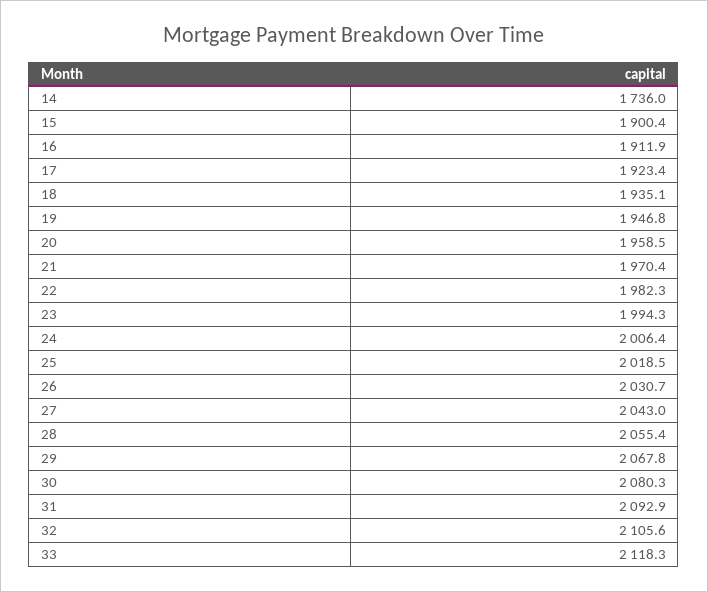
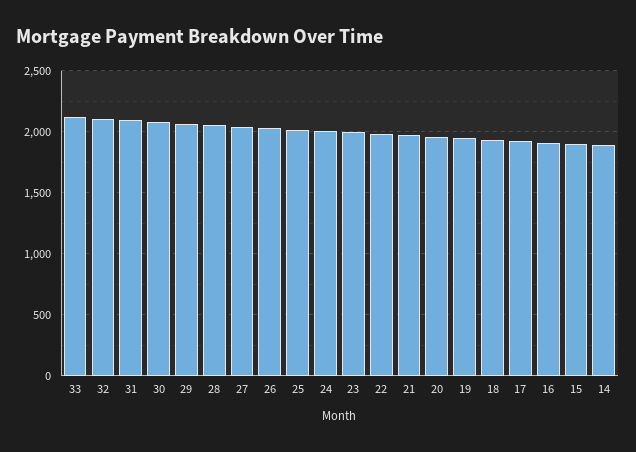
14: 1736 -> 1900

